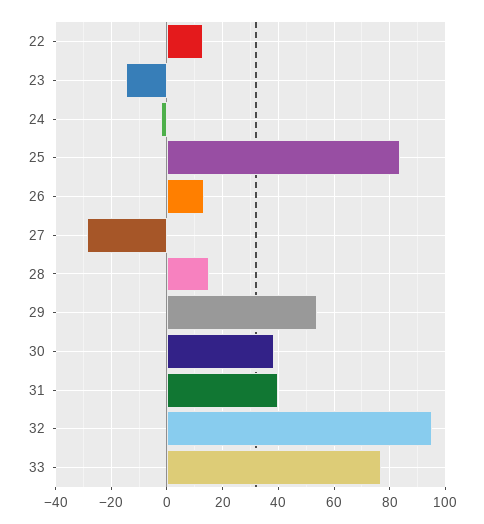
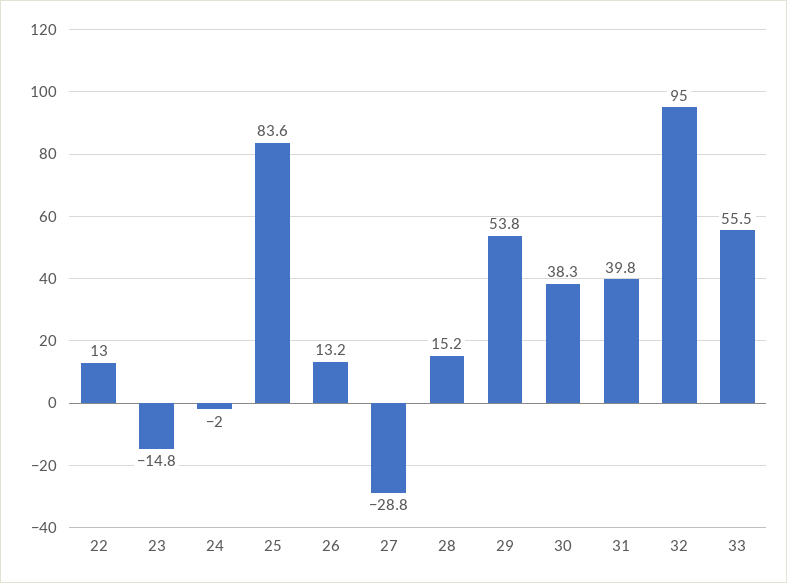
33: 77.5 -> 55.5

